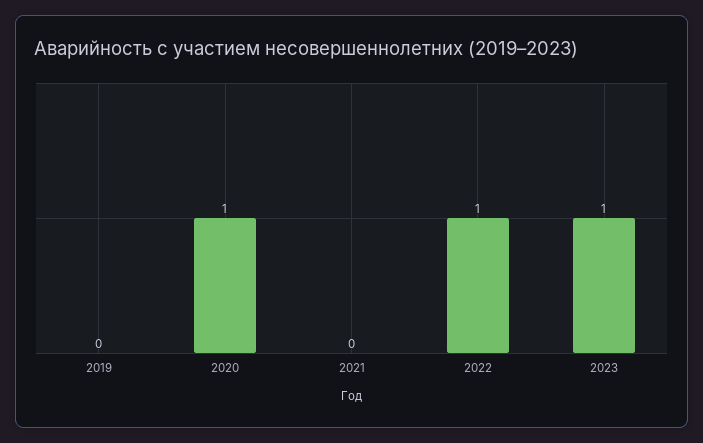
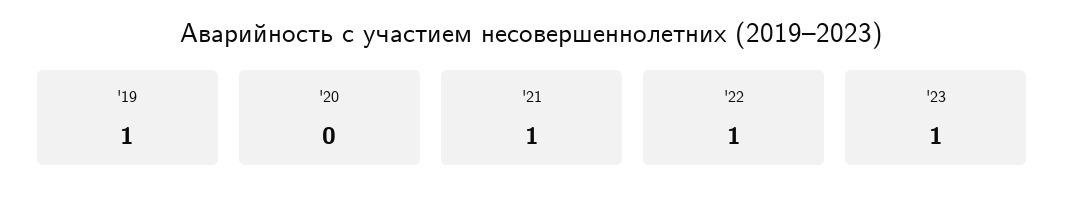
2019: 0 -> 1
2020: 1 -> 0
2021: 0 -> 1

